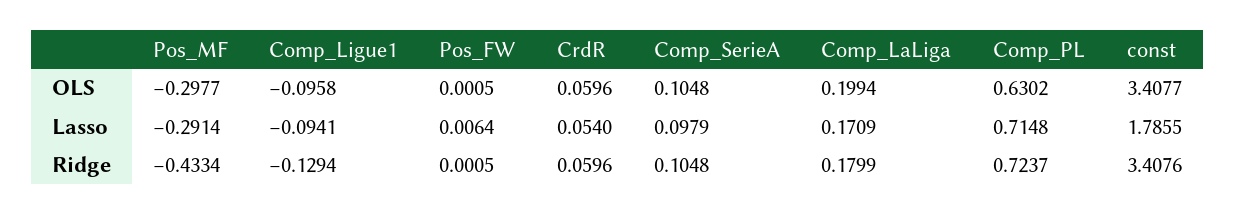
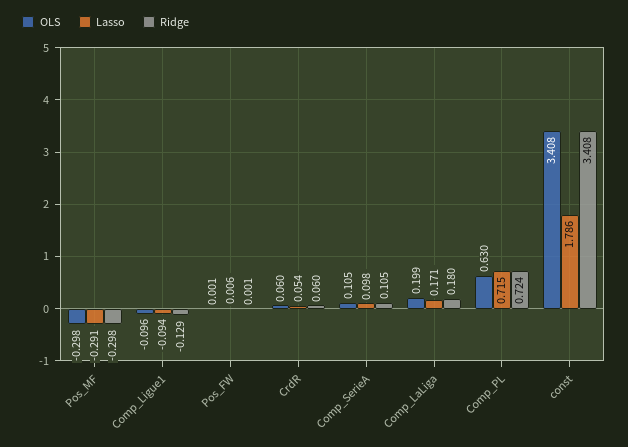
Ridge, Pos_MF: -0.4334 -> -0.298

